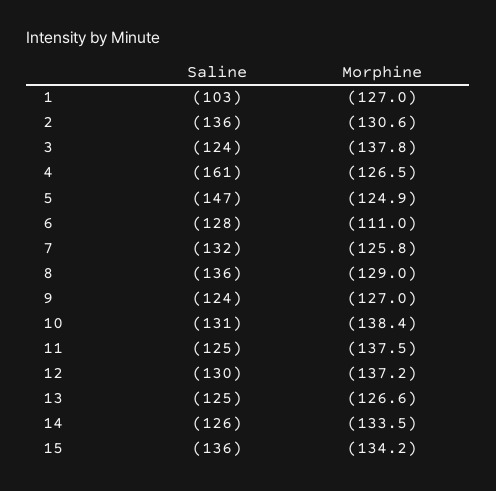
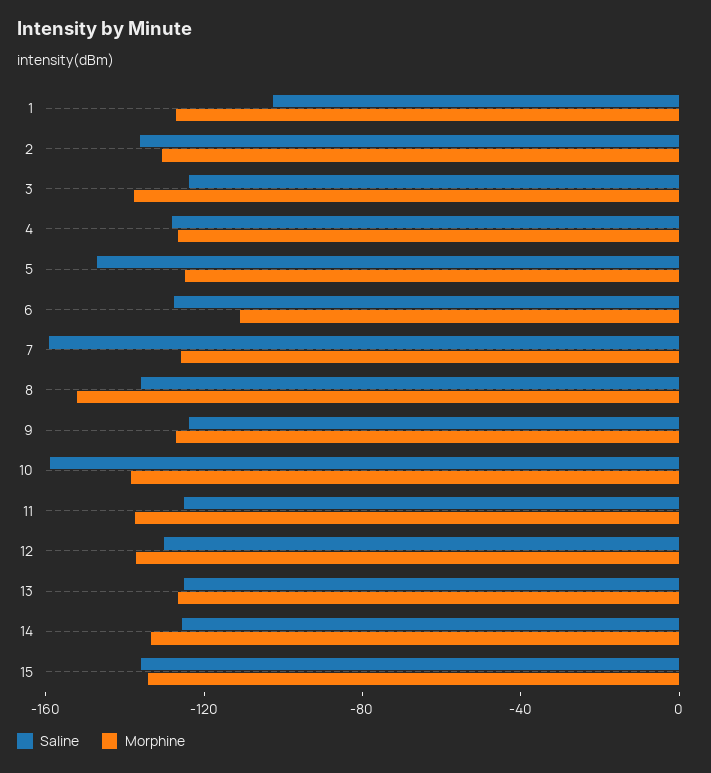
Saline, 4: -161 -> -130
Saline, 7: -132 -> -160
Morphine, 8: -129 -> -150
Saline, 10: -131 -> -160

